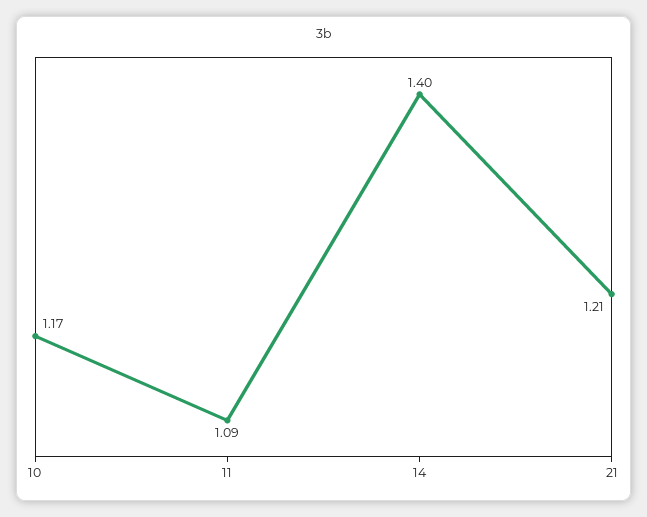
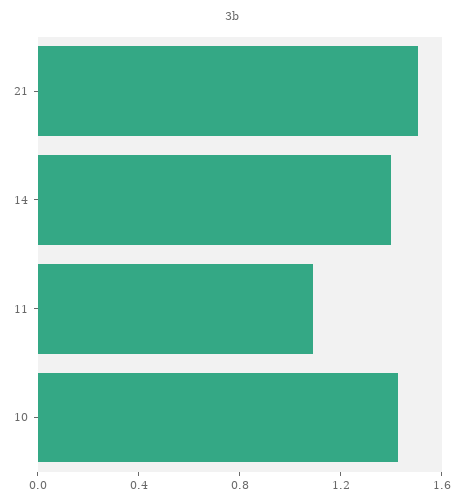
10: 1.17 -> 1.4
21: 1.21 -> 1.5

